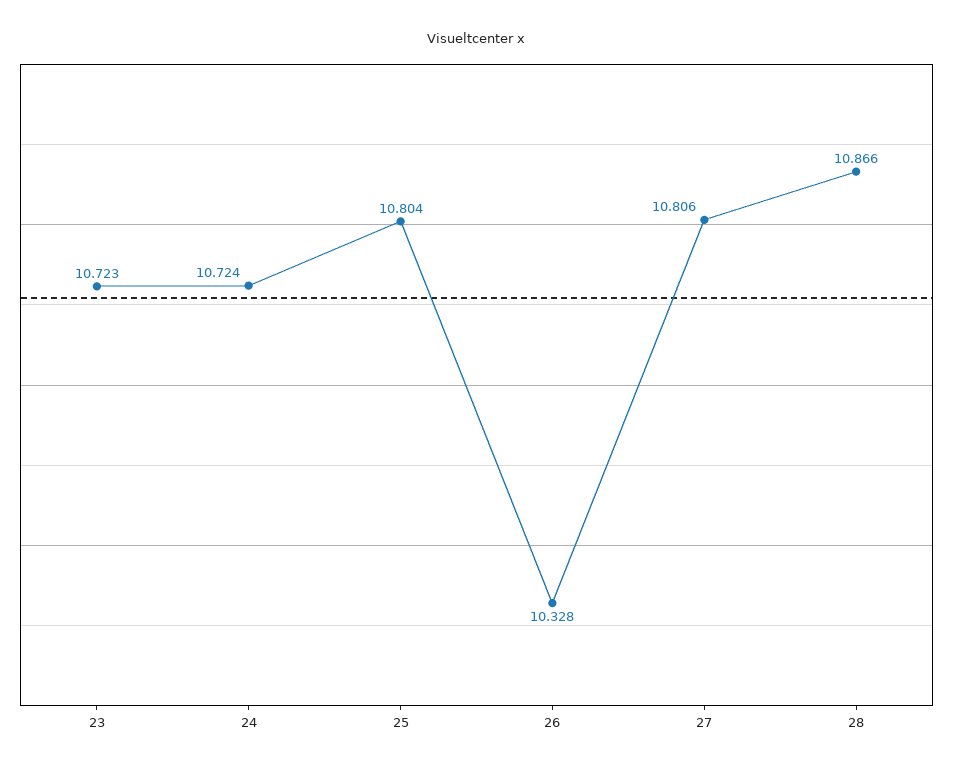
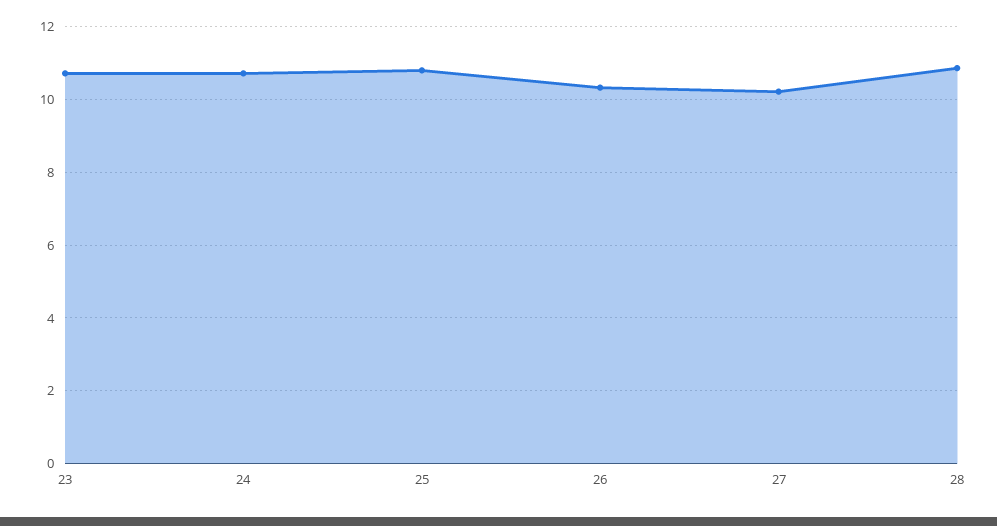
27: 10.806 -> 10.2

